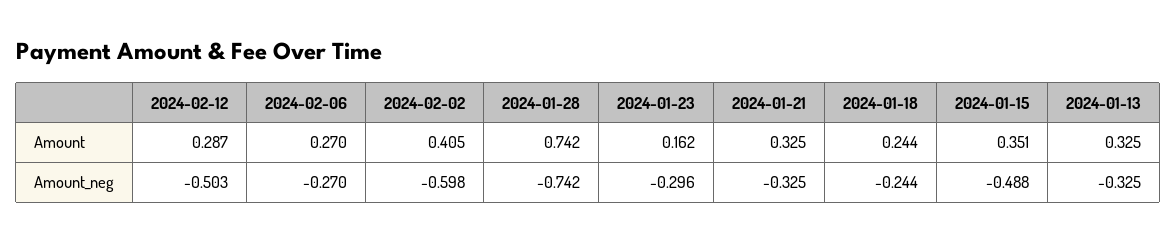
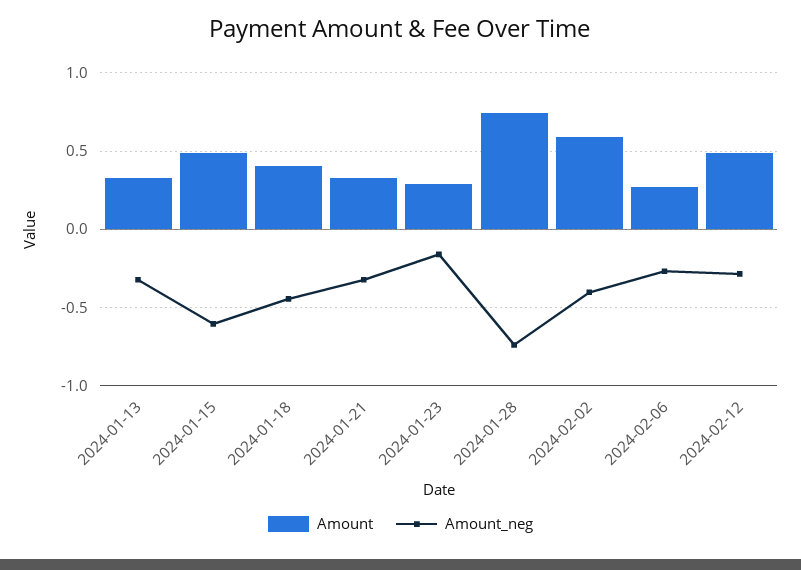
Amount, 2024-02-12: 0.287 -> 0.5
Amount, 2024-02-02: 0.405 -> 0.6
Amount, 2024-01-23: 0.162 -> 0.3
Amount, 2024-01-18: 0.244 -> 0.4
Amount, 2024-01-15: 0.351 -> 0.5
Amount_neg, 2024-02-12: -0.503 -> -0.3
Amount_neg, 2024-02-02: -0.598 -> -0.4
Amount_neg, 2024-01-23: -0.296 -> -0.15
Amount_neg, 2024-01-18: -0.244 -> -0.45
Amount_neg, 2024-01-15: -0.488 -> -0.6

